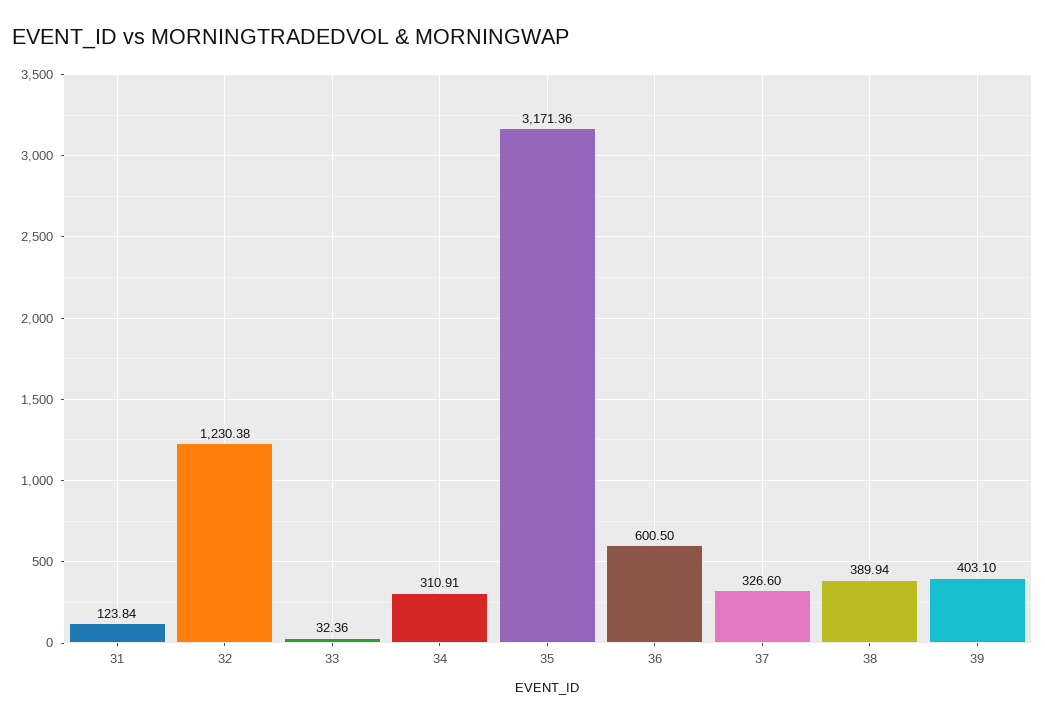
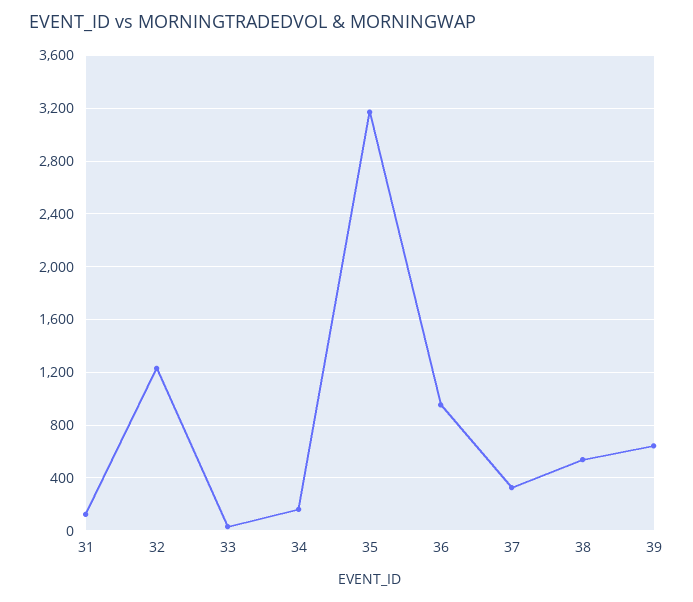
34: 310.91 -> 150
36: 600.5 -> 950
38: 389.94 -> 550
39: 403.1 -> 650

